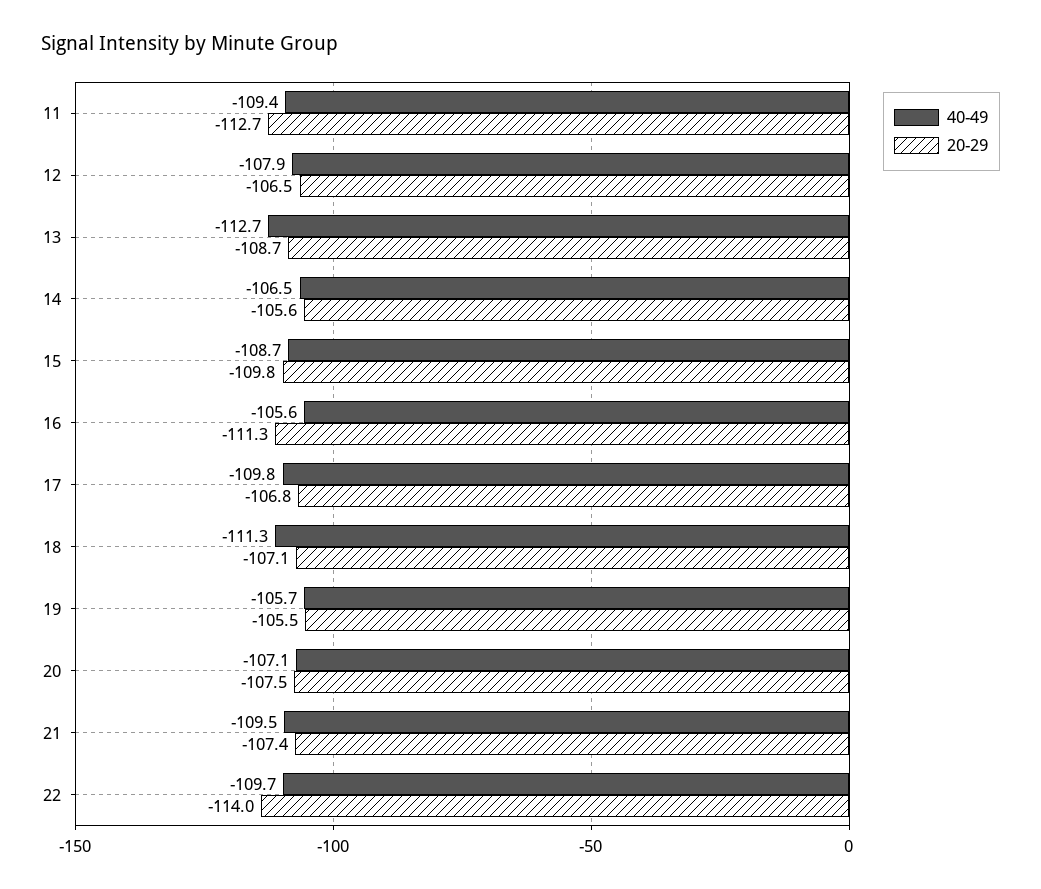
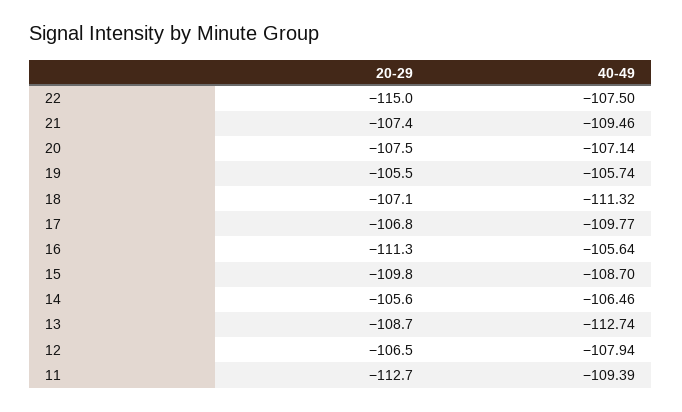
40-49, 22: -109.7 -> -107.5
20-29, 22: -114 -> -115

